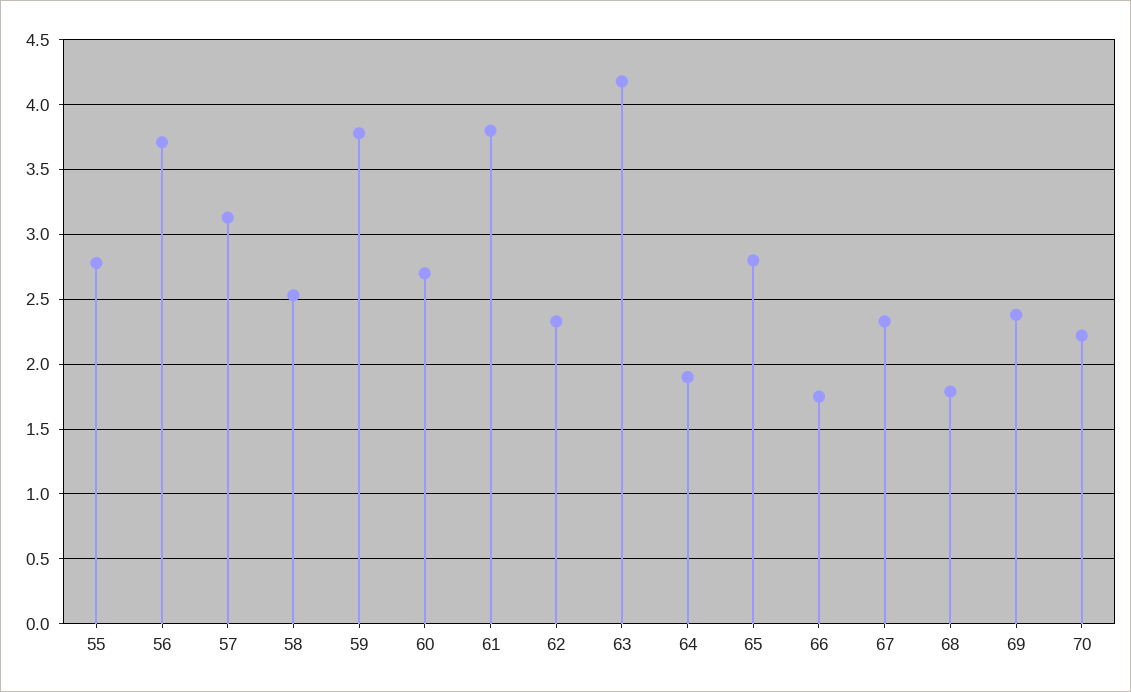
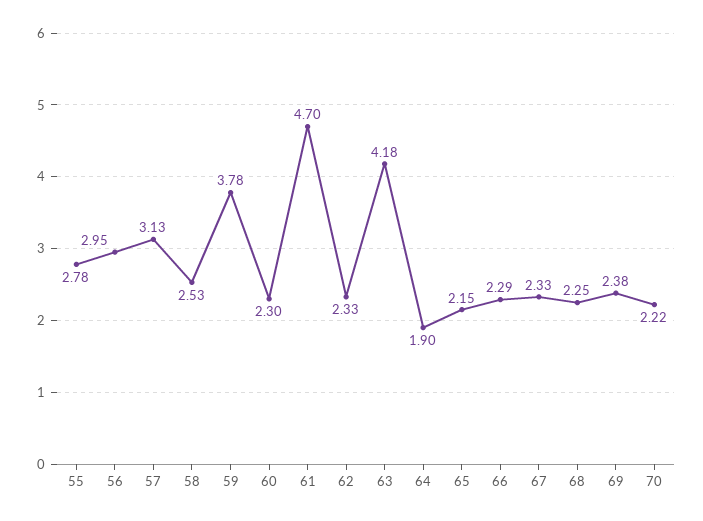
56: 3.7 -> 2.95
60: 2.7 -> 2.3
61: 3.8 -> 4.7
65: 2.8 -> 2.15
66: 1.75 -> 2.29
68: 1.8 -> 2.25

